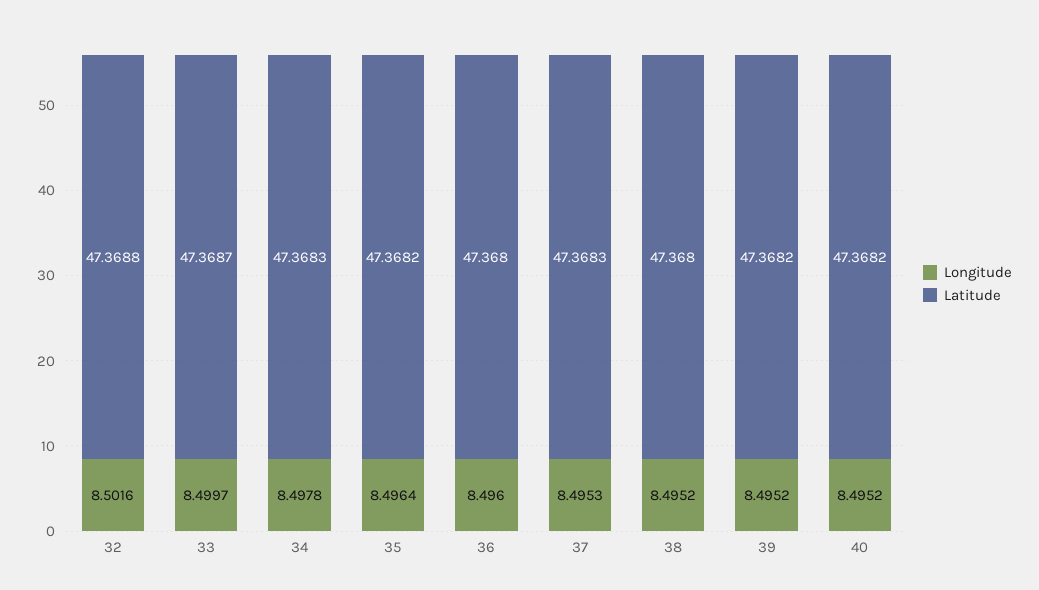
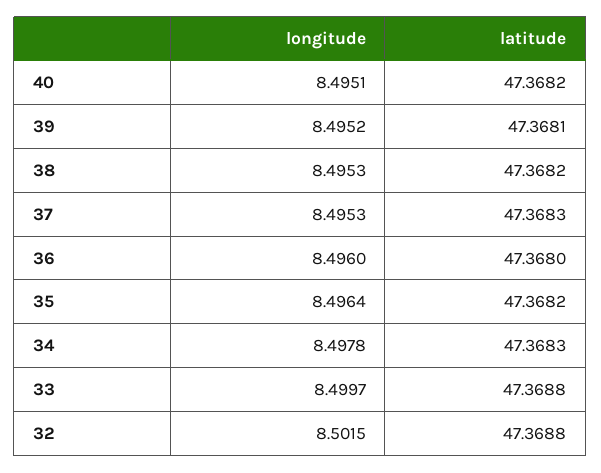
Longitude, 32: 8.5016 -> 8.5015
Latitude, 33: 47.3687 -> 47.3688
Longitude, 38: 8.4952 -> 8.4953
Latitude, 38: 47.368 -> 47.3682
Latitude, 39: 47.3682 -> 47.3681
Longitude, 40: 8.4952 -> 8.4951

